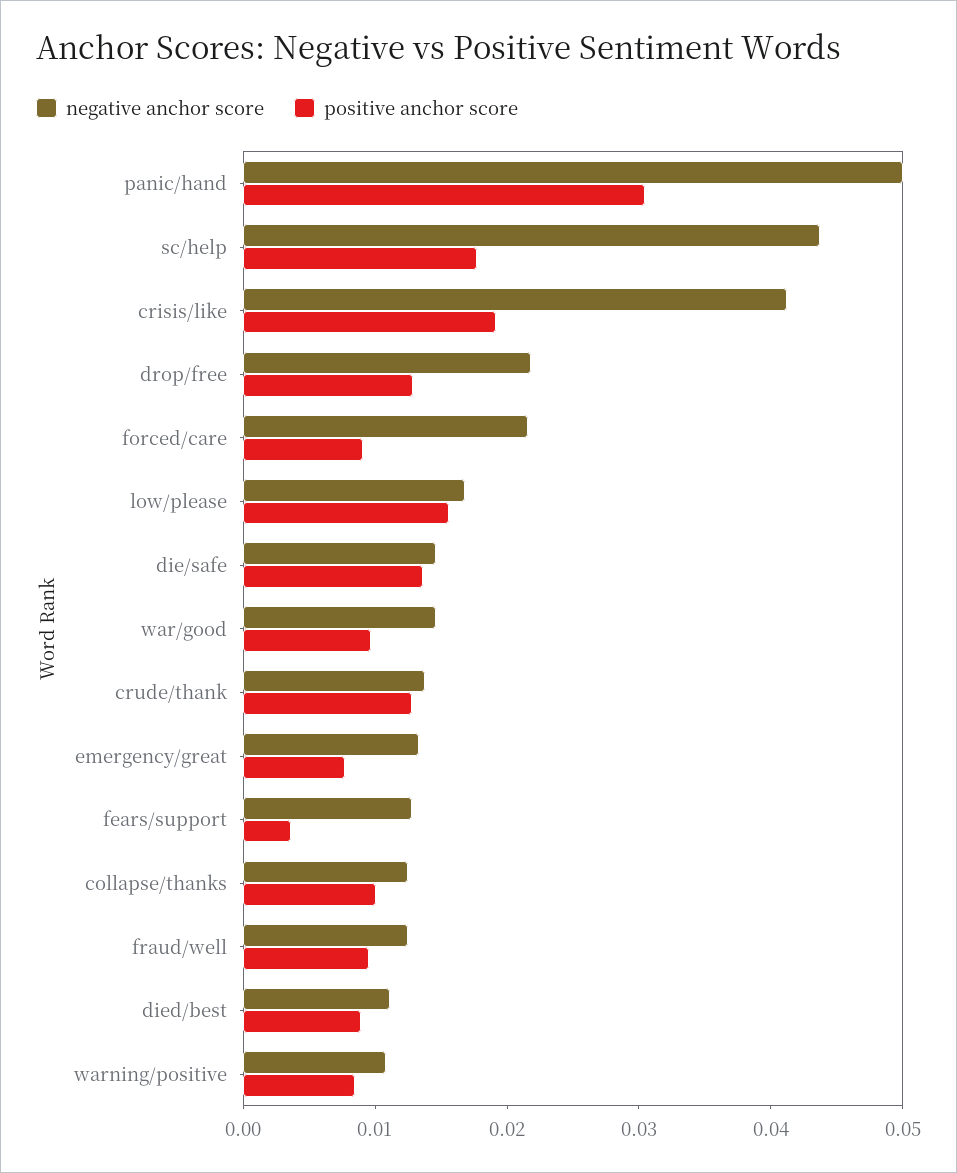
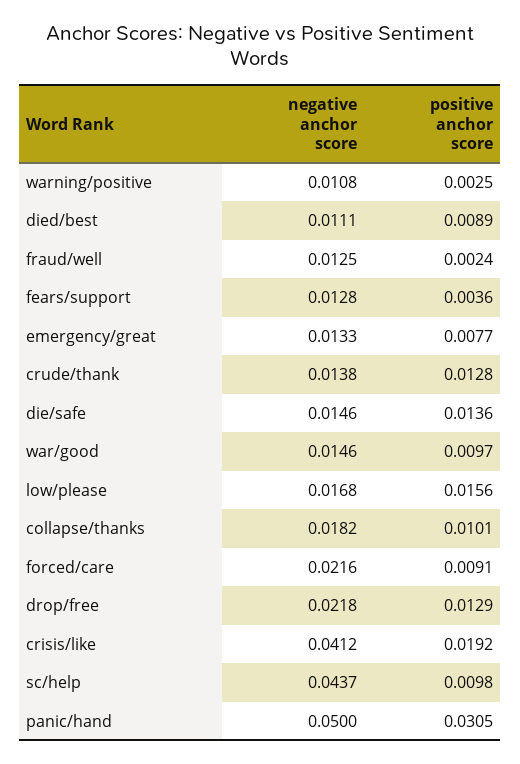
positive anchor score, sc/help: 0.018 -> 0.0098
negative anchor score, collapse/thanks: 0.012 -> 0.0182
positive anchor score, fraud/well: 0.01 -> 0.0024
positive anchor score, warning/positive: 0.008 -> 0.0025

